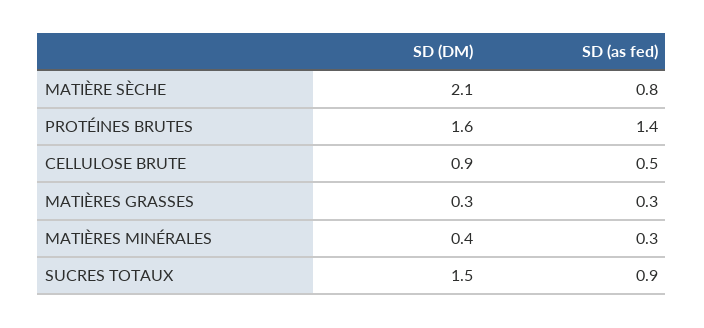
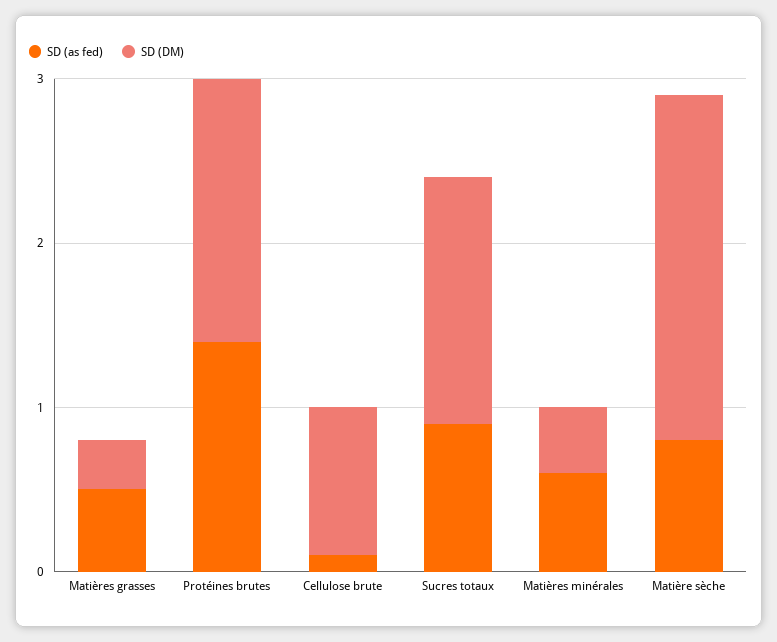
SD (as fed), CELLULOSE BRUTE: 0.5 -> 0.1
SD (as fed), MATIÈRES GRASSES: 0.3 -> 0.5
SD (as fed), MATIÈRES MINÉRALES: 0.3 -> 0.6

